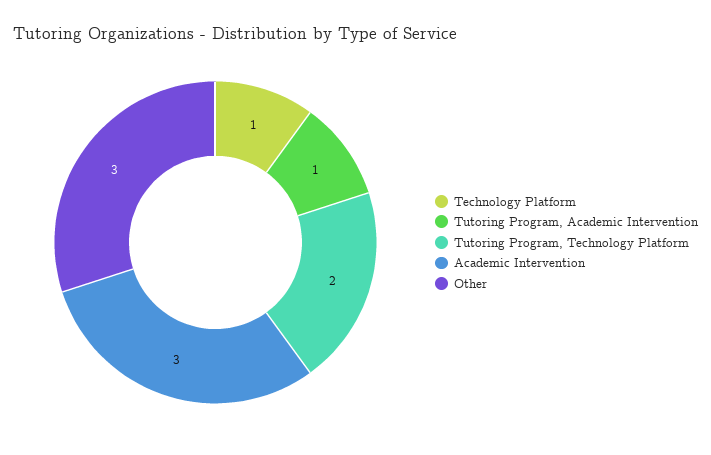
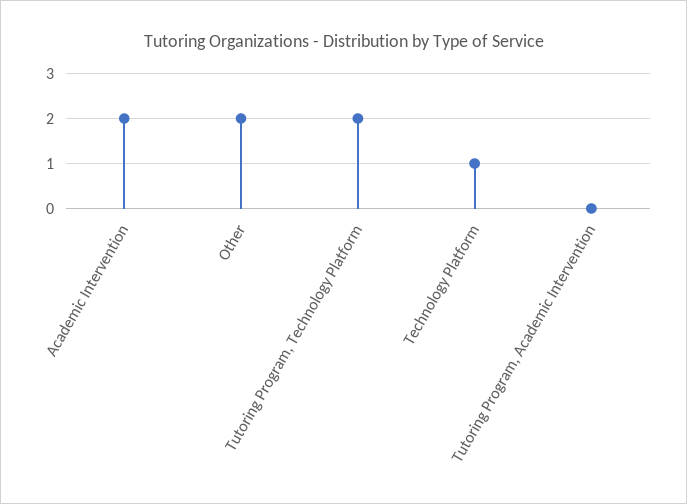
Tutoring Program, Academic Intervention: 1 -> 0
Academic Intervention: 3 -> 2
Other: 3 -> 2

